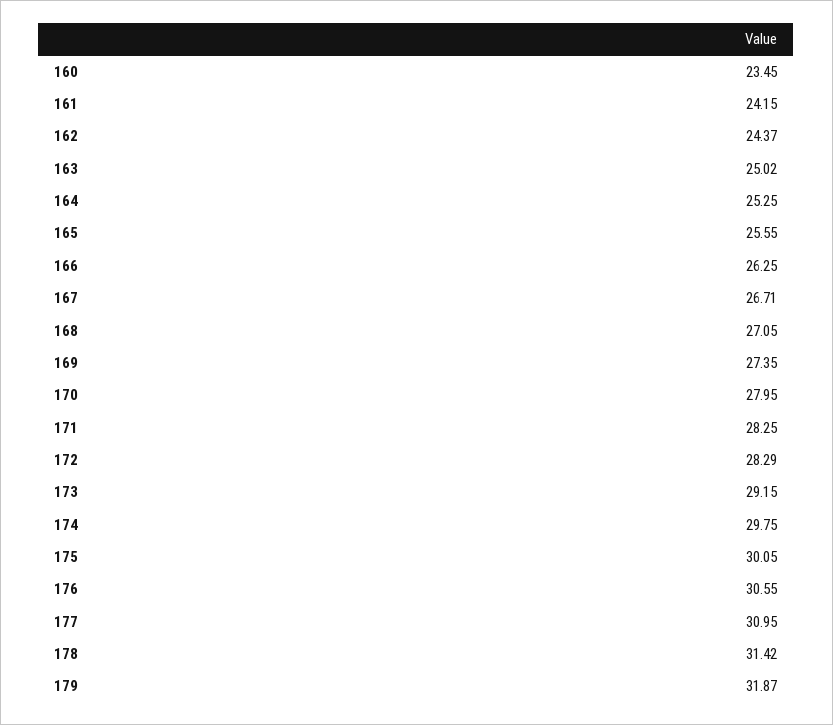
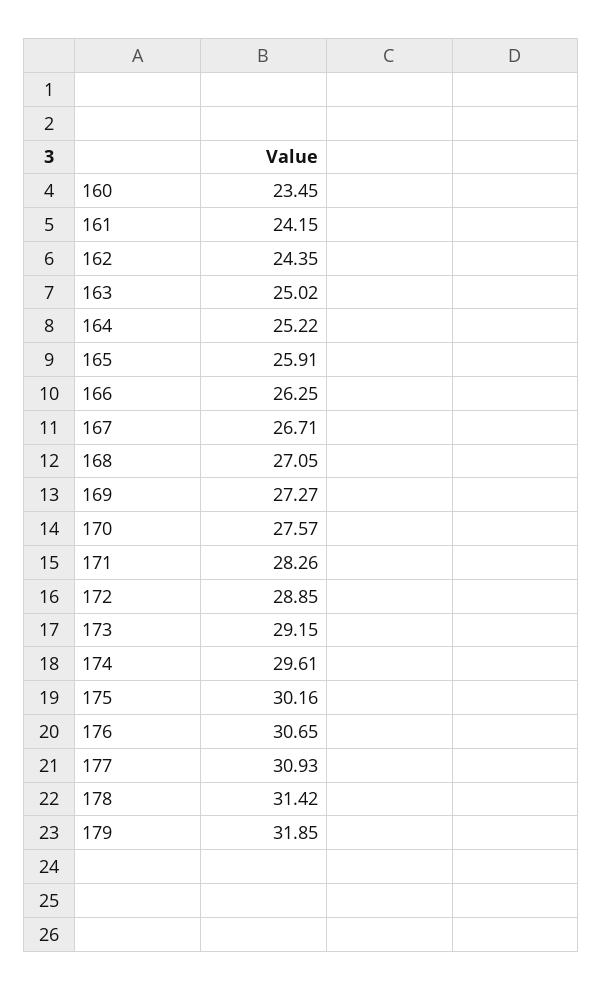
162: 24.37 -> 24.35
164: 25.25 -> 25.22
165: 25.55 -> 25.91
169: 27.35 -> 27.27
170: 27.95 -> 27.57
171: 28.25 -> 28.26
172: 28.29 -> 28.85
174: 29.75 -> 29.61
175: 30.05 -> 30.16
176: 30.55 -> 30.65
177: 30.95 -> 30.93
179: 31.87 -> 31.85

